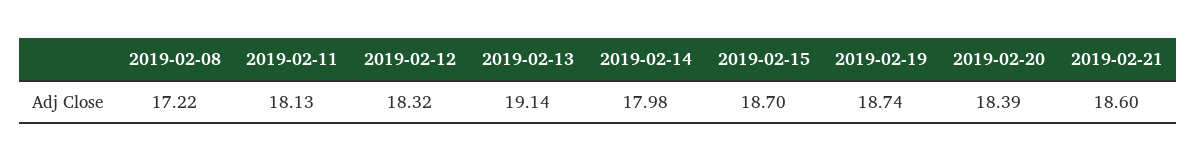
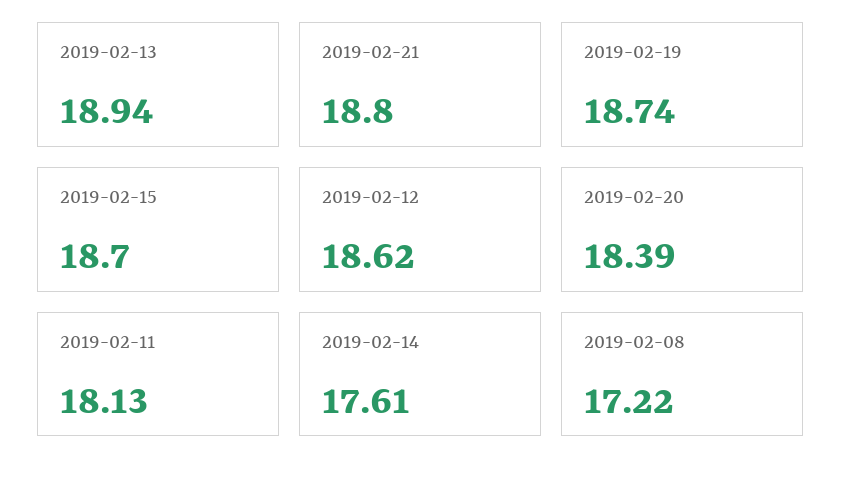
2019-02-12: 18.32 -> 18.62
2019-02-13: 19.14 -> 18.94
2019-02-14: 17.98 -> 17.61
2019-02-21: 18.6 -> 18.8

